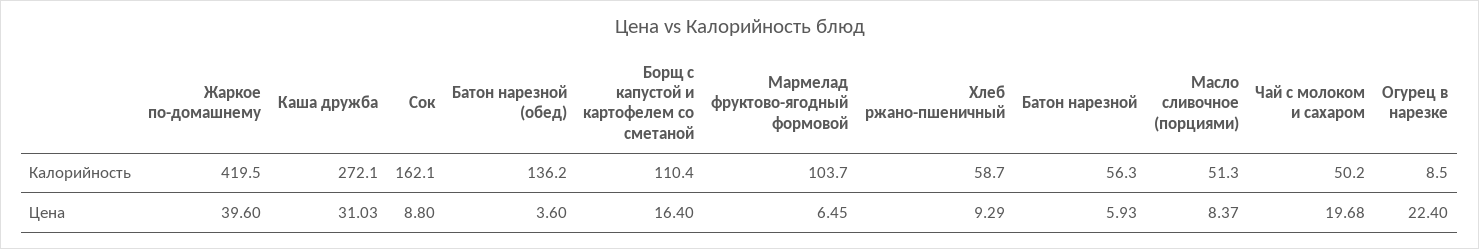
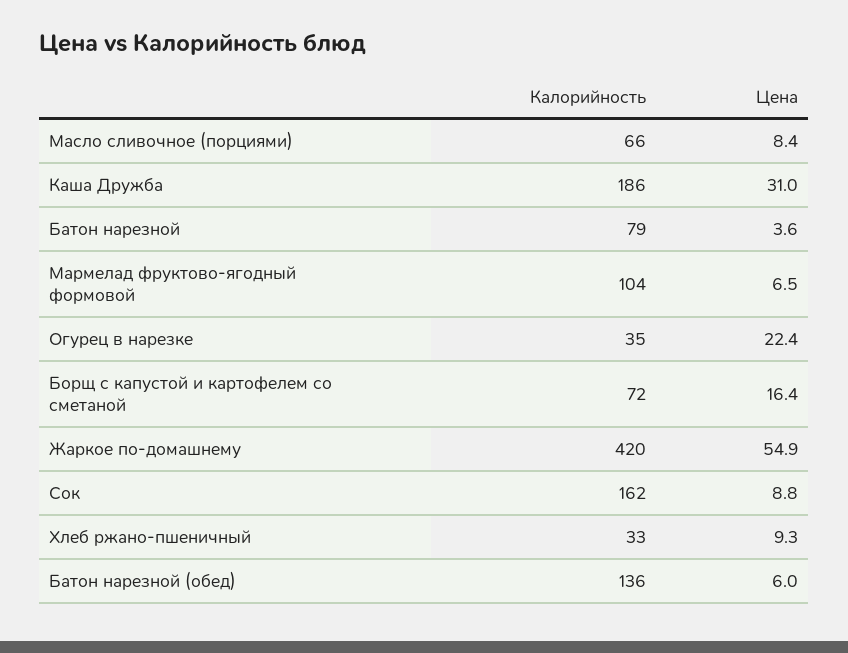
Каша дружба, Калорийность: 272.1 -> 186
Борщ с капустой и картофелем со сметаной, Калорийность: 110.4 -> 72
Хлеб ржано-пшеничный, Калорийность: 58.7 -> 33
Батон нарезной, Калорийность: 56.3 -> 79
Масло сливочное (порциями), Калорийность: 51.3 -> 66
Чай с молоком и сахаром, Калорийность: 50.2 -> none
Огурец в нарезке, Калорийность: 8.5 -> 35
Жаркое по-домашнему, Цена: 39.6 -> 54.9
Батон нарезной (обед), Цена: 3.6 -> 6
Батон нарезной, Цена: 5.93 -> 3.6
Чай с молоком и сахаром, Цена: 19.68 -> none

